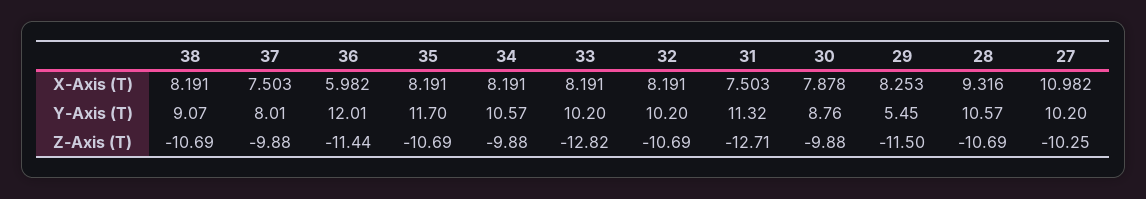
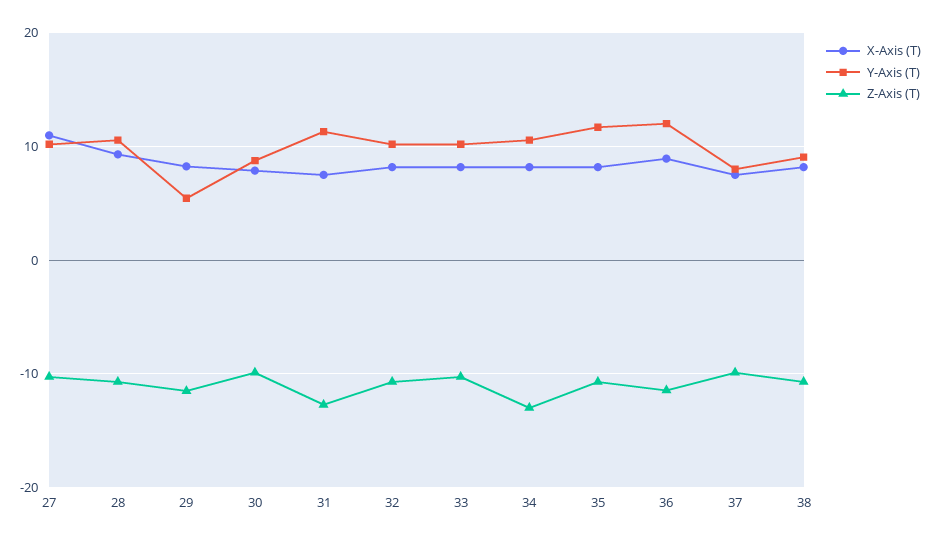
X-Axis (T), 36: 5.982 -> 9
Z-Axis (T), 34: -9.88 -> -13
Z-Axis (T), 33: -12.82 -> -10

